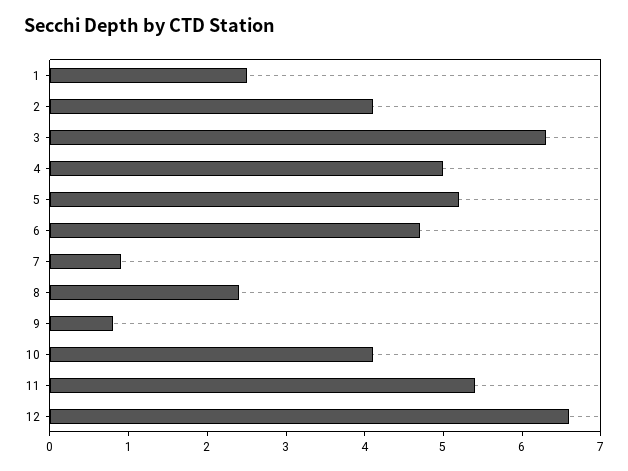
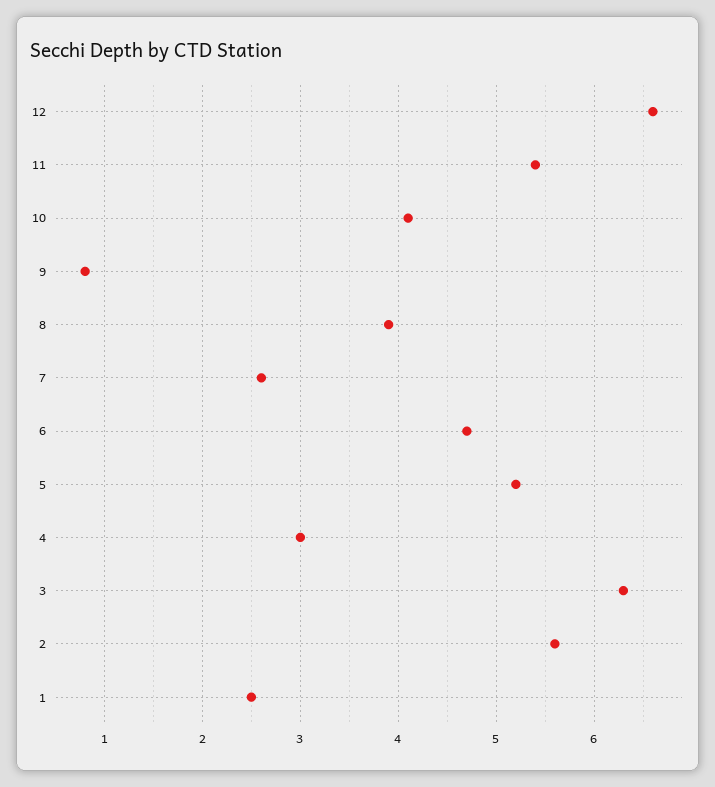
2: 4 -> 5.6
4: 5 -> 3
7: 1 -> 2.6
8: 2.5 -> 3.9

